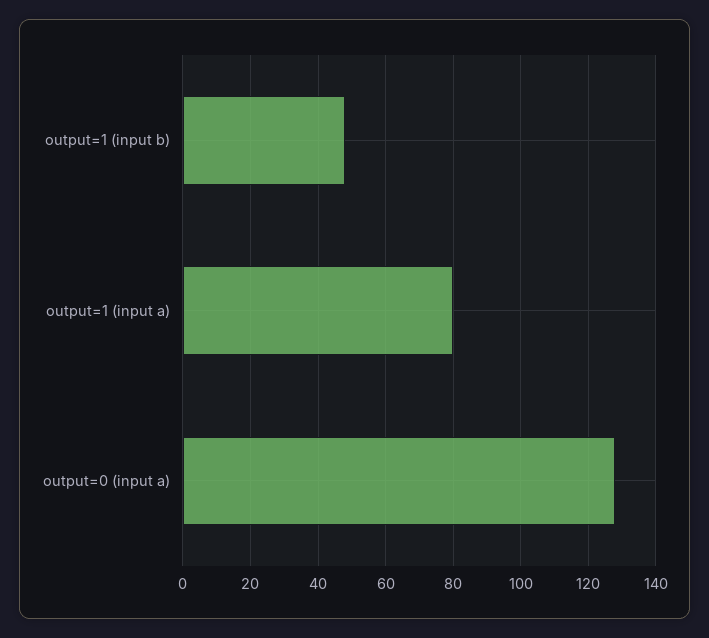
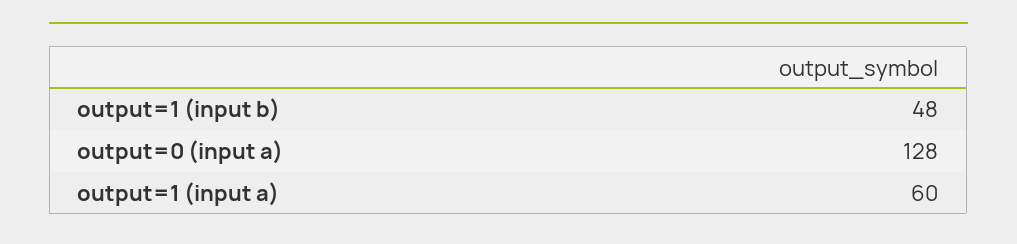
output=1 (input a): 80 -> 60

